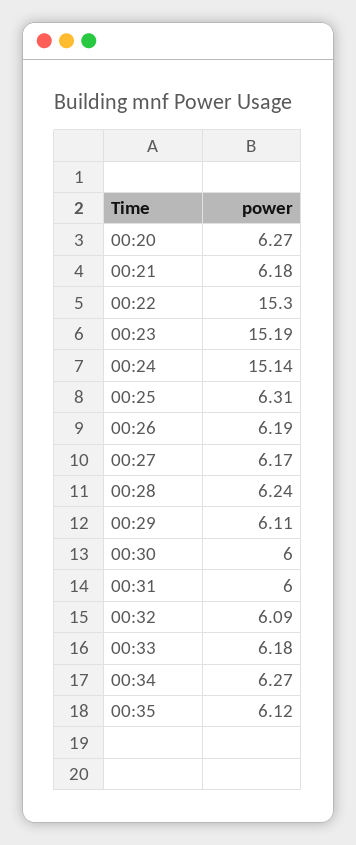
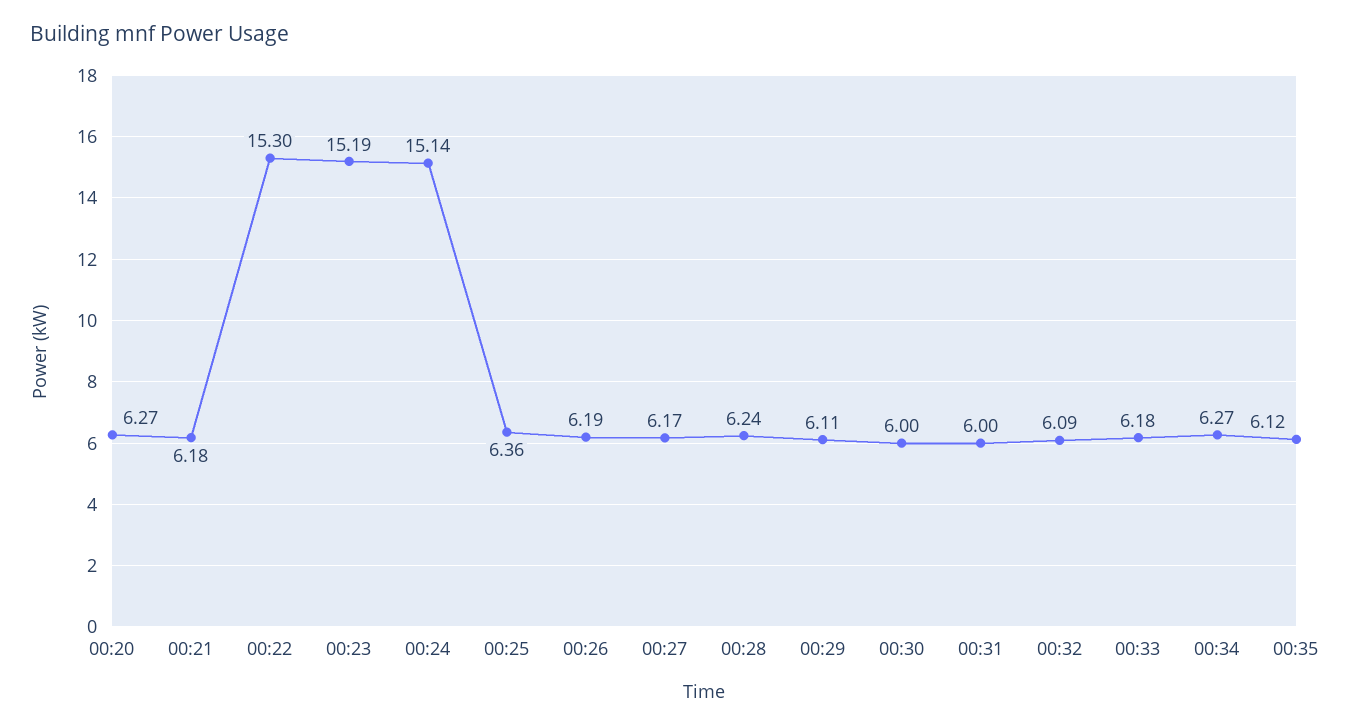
00:25: 6.31 -> 6.36

